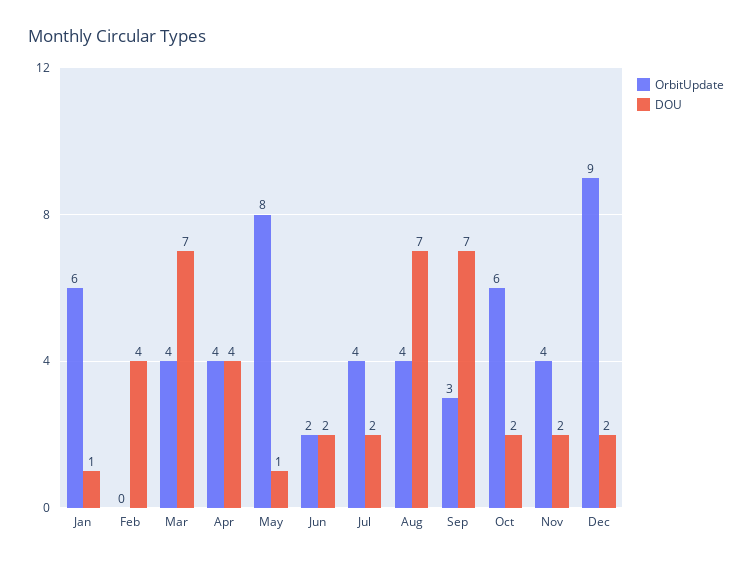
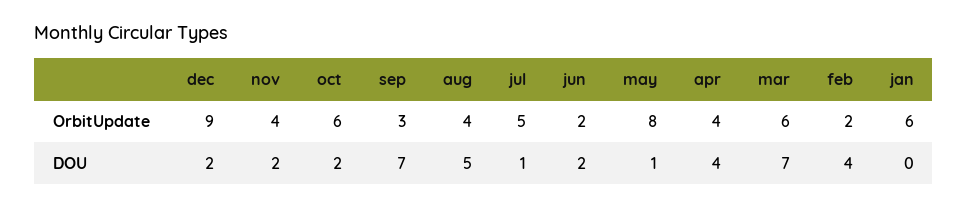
DOU, Jan: 1 -> 0
OrbitUpdate, Feb: 0 -> 2
OrbitUpdate, Mar: 4 -> 6
OrbitUpdate, Jul: 4 -> 5
DOU, Jul: 2 -> 1
DOU, Aug: 7 -> 5

